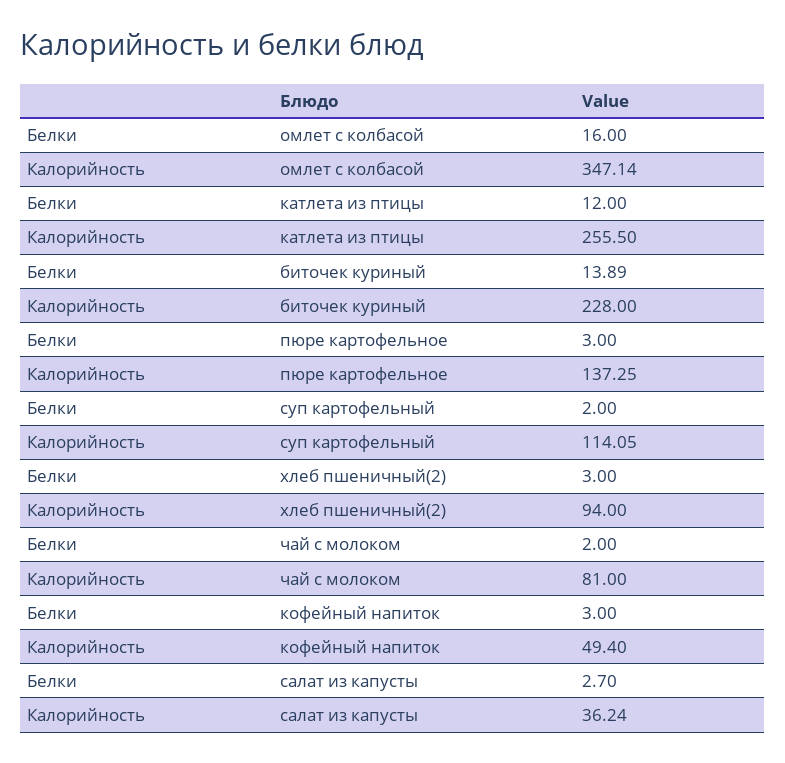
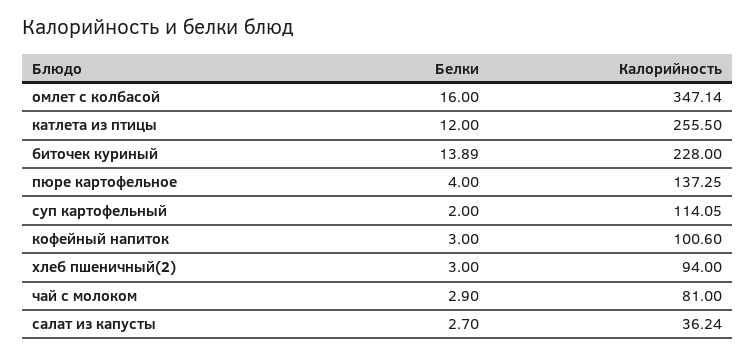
Белки, пюре картофельное: 3 -> 4
Белки, чай с молоком: 2 -> 2.9
Калорийность, кофейный напиток: 49.4 -> 100.6

